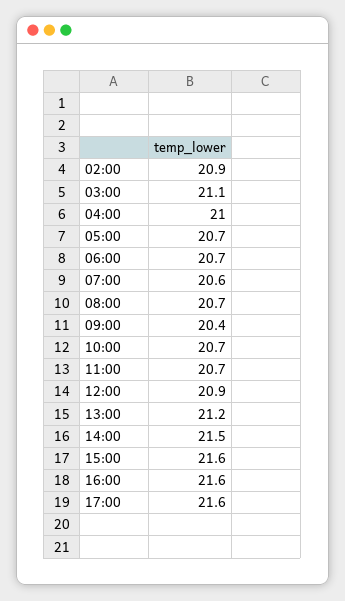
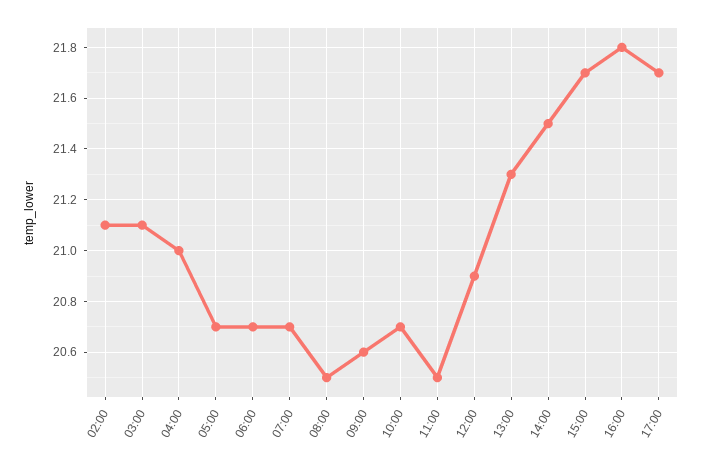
02:00: 20.9 -> 21.1
07:00: 20.6 -> 20.7
08:00: 20.7 -> 20.5
09:00: 20.4 -> 20.6
11:00: 20.7 -> 20.5
13:00: 21.2 -> 21.3
15:00: 21.6 -> 21.7
16:00: 21.6 -> 21.8
17:00: 21.6 -> 21.7

